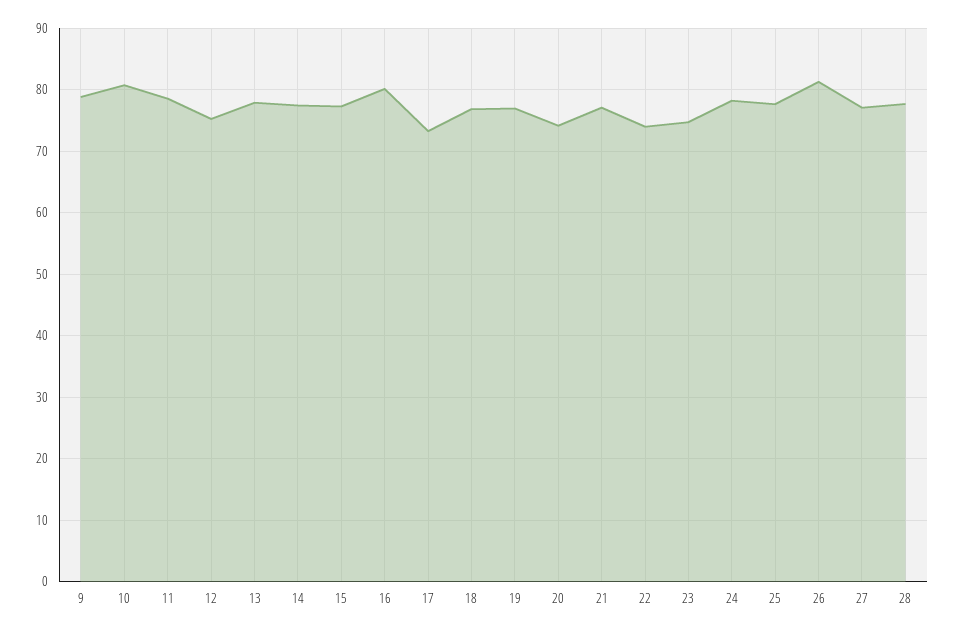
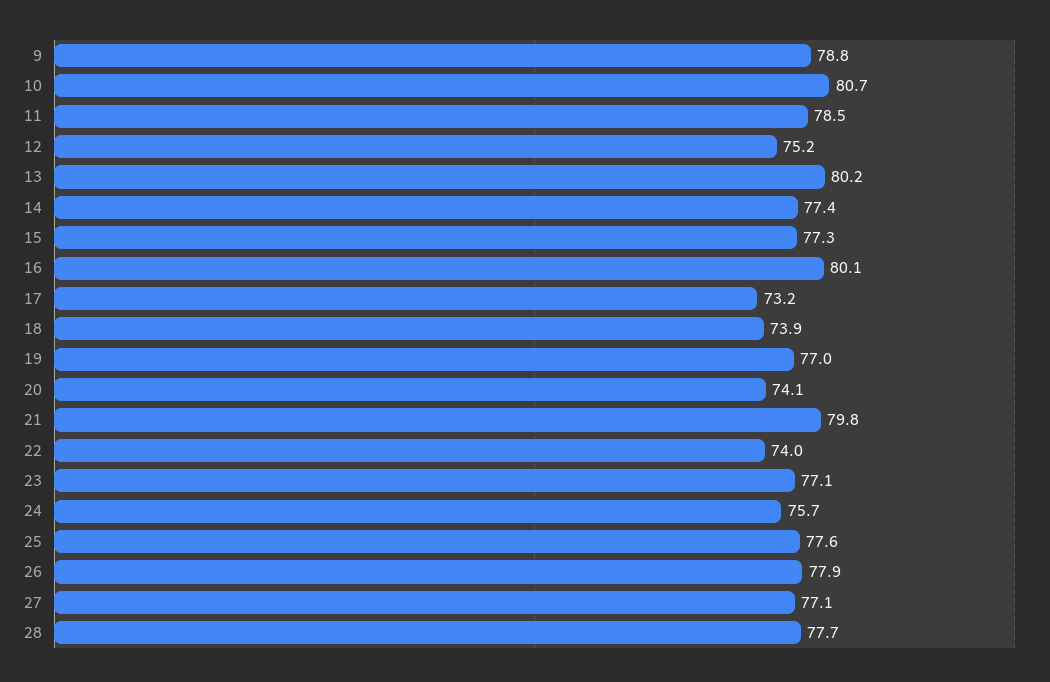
13: 78 -> 80.2
18: 77 -> 73.9
21: 77 -> 79.8
23: 75 -> 77.1
24: 78 -> 75.7
26: 81 -> 77.9

